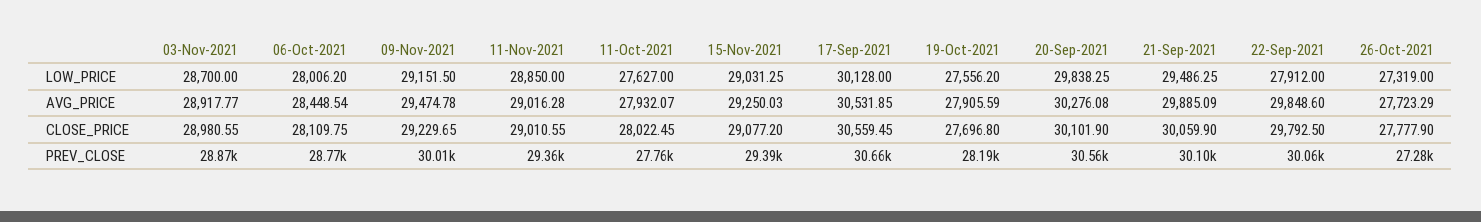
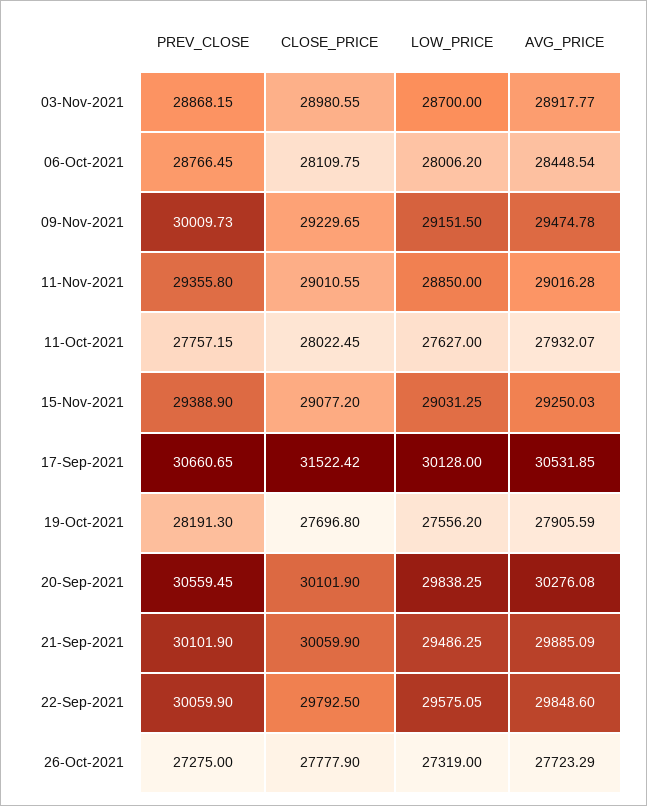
22-Sep-2021, LOW_PRICE: 27912 -> 29575.05
17-Sep-2021, CLOSE_PRICE: 30559.45 -> 31522.42

